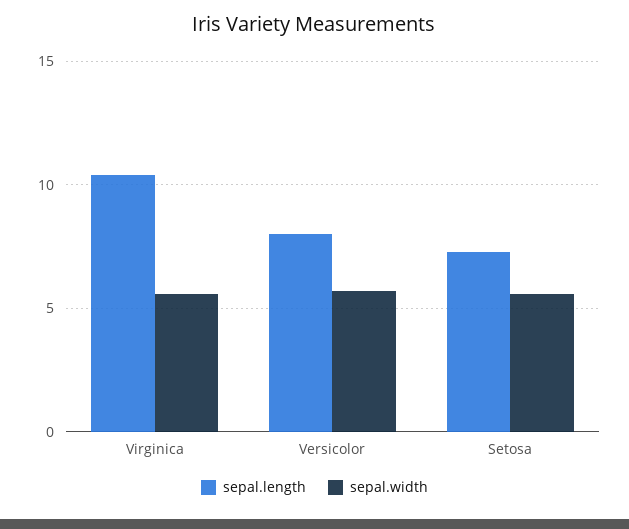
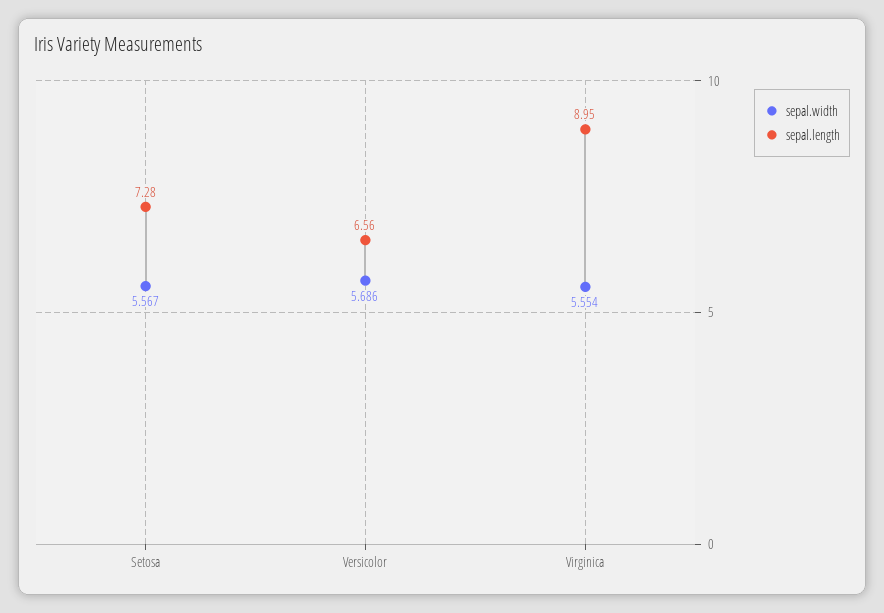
sepal.length, Virginica: 10.5 -> 8.95
sepal.length, Versicolor: 8 -> 6.56

